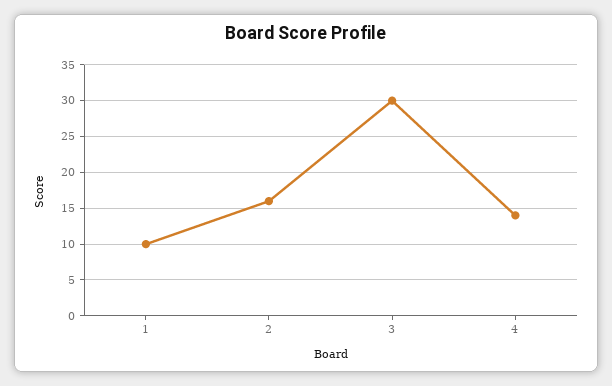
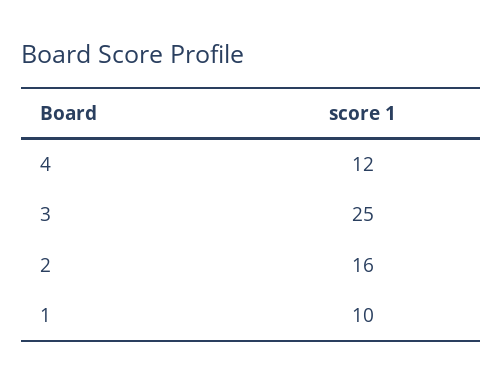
3: 30 -> 25
4: 14 -> 12

